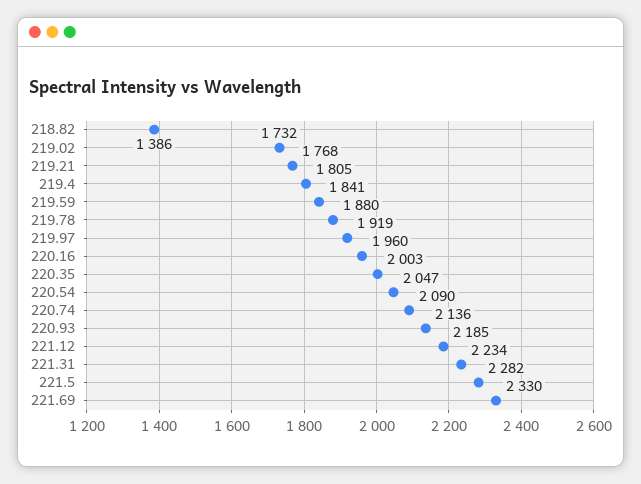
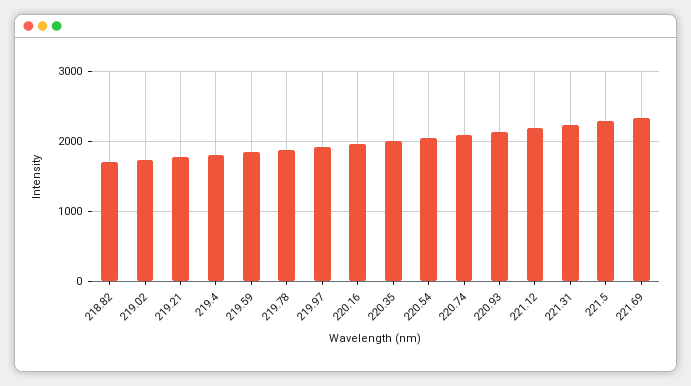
218.82: 1386 -> 1700

